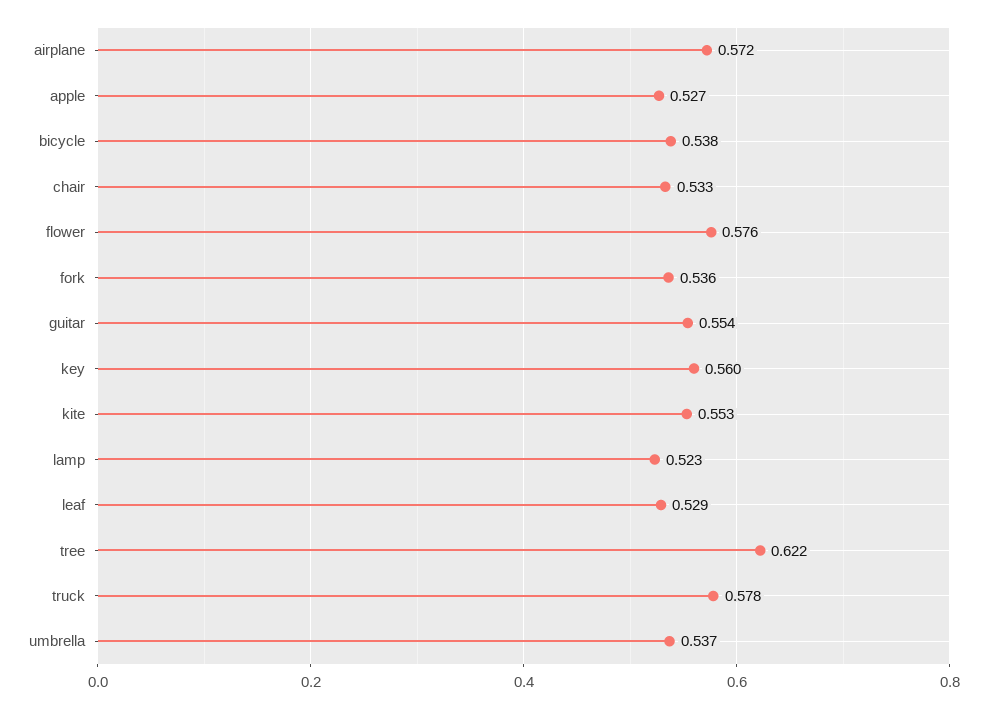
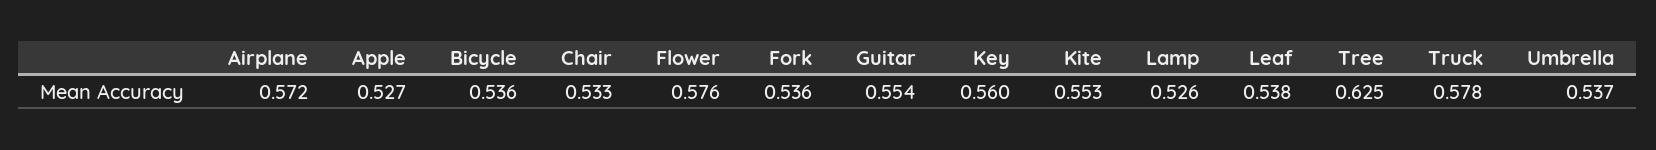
bicycle: 0.538 -> 0.536
lamp: 0.523 -> 0.526
leaf: 0.529 -> 0.538
tree: 0.622 -> 0.625

